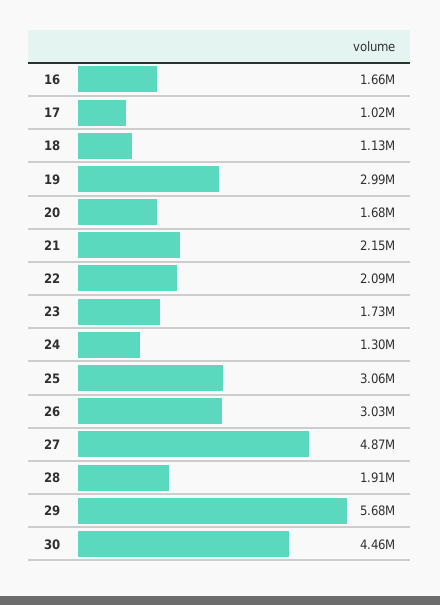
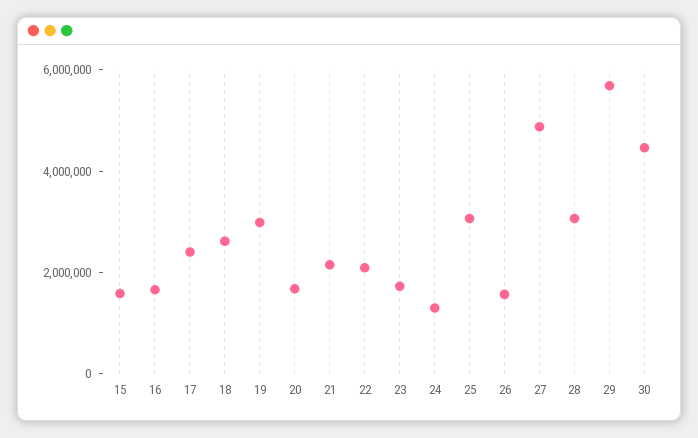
17: 1020000 -> 2500000
18: 1130000 -> 2500000
26: 3030000 -> 1500000
28: 1910000 -> 3000000
15: none -> 1500000

